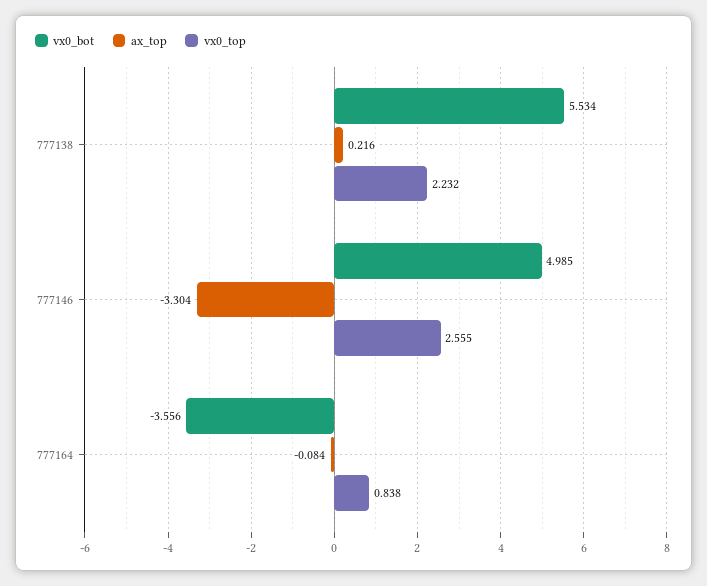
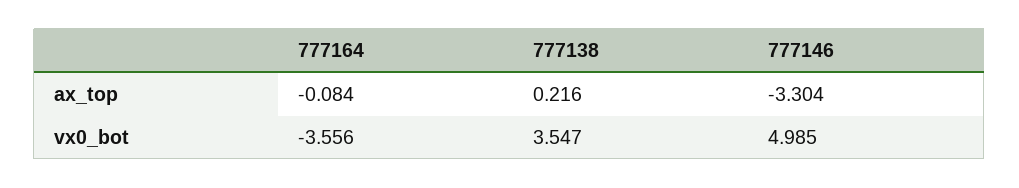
vx0_bot, 777138: 5.534 -> 3.547
vx0_top, 777138: 2.232 -> none
vx0_top, 777146: 2.555 -> none
vx0_top, 777164: 0.838 -> none

